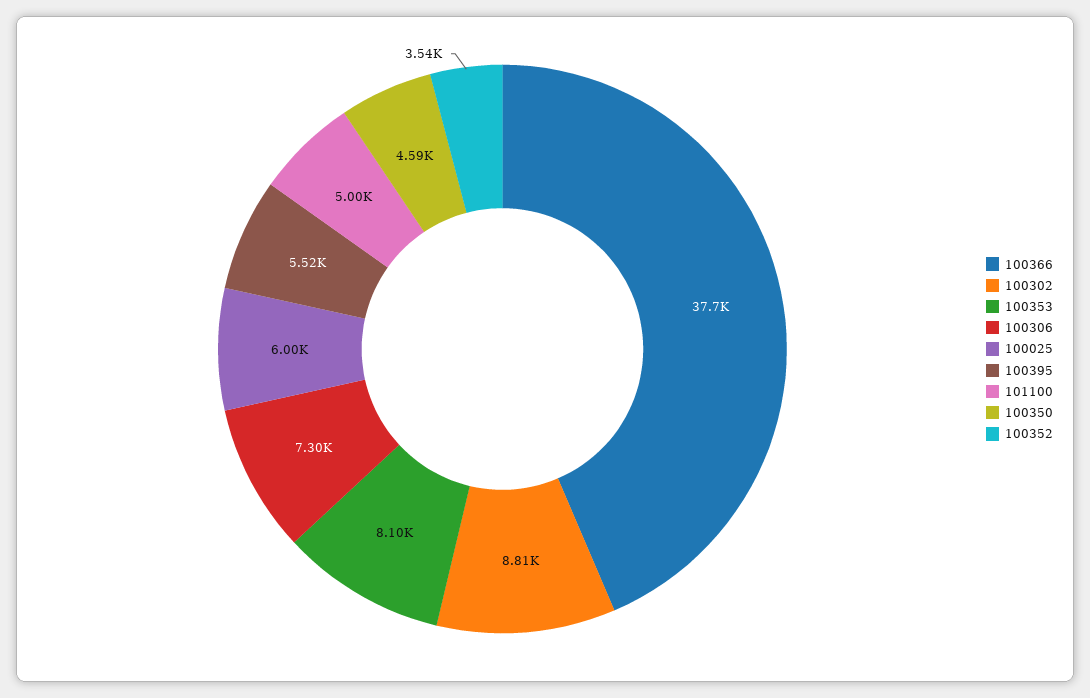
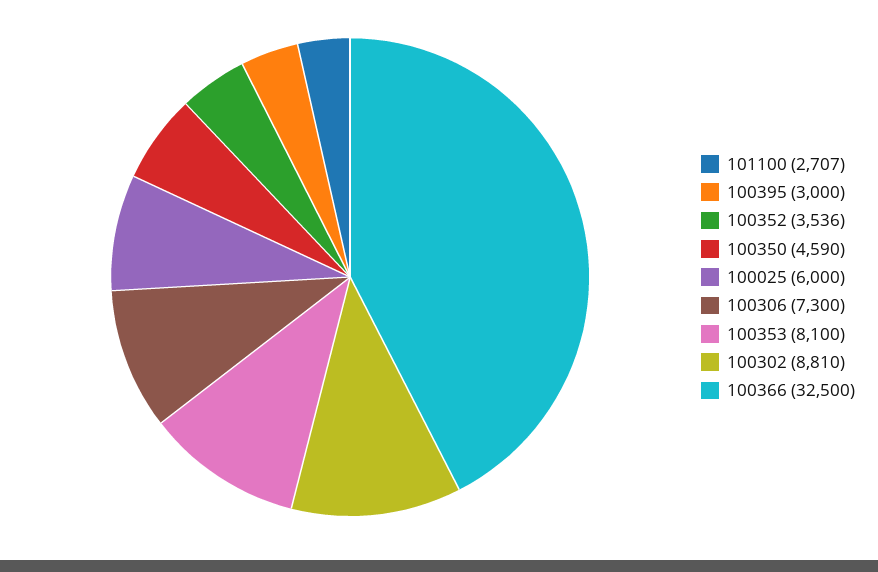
100366: 37700 -> 32500
100395: 5520 -> 3000
101100: 5000 -> 2707

